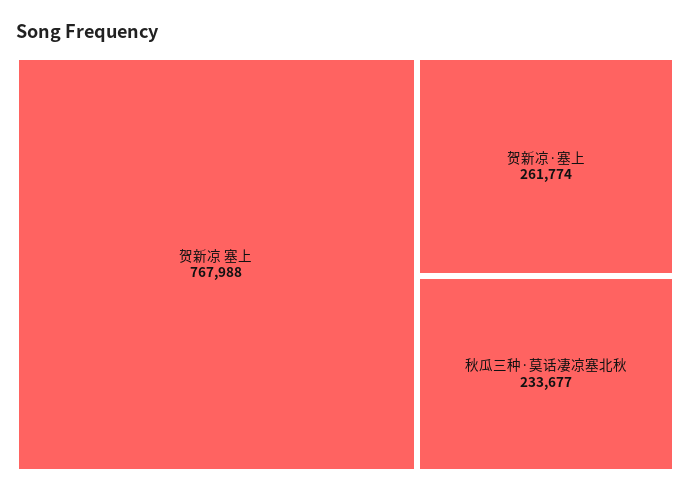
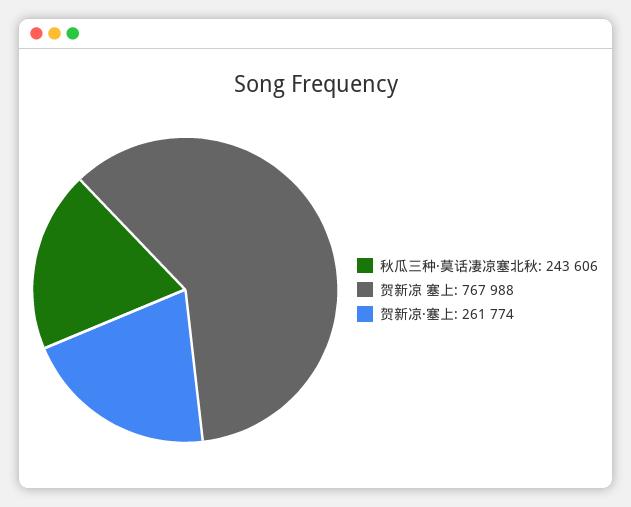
秋瓜三种·莫话凄凉塞北秋: 233677 -> 243606

